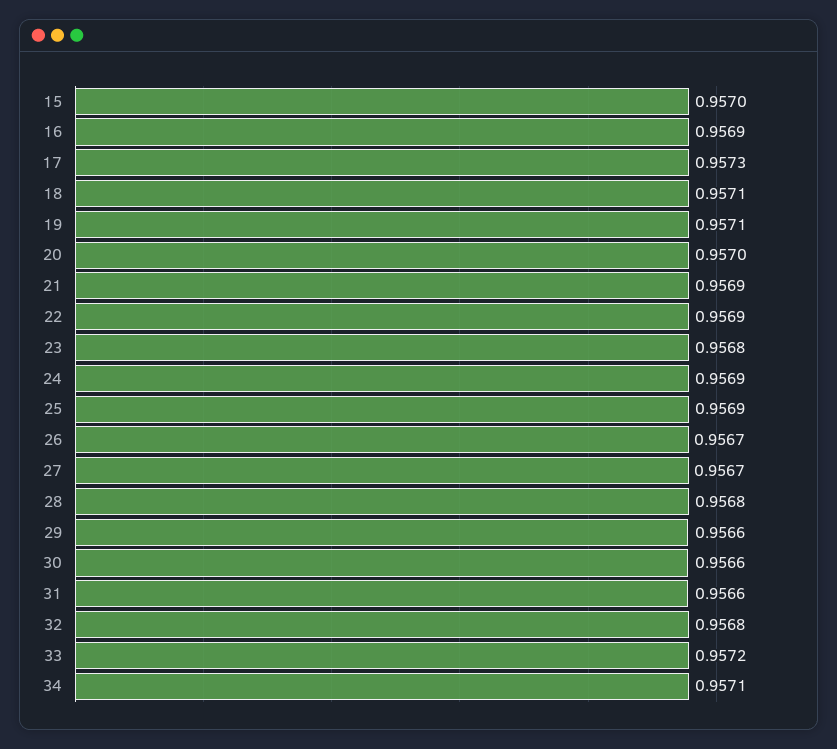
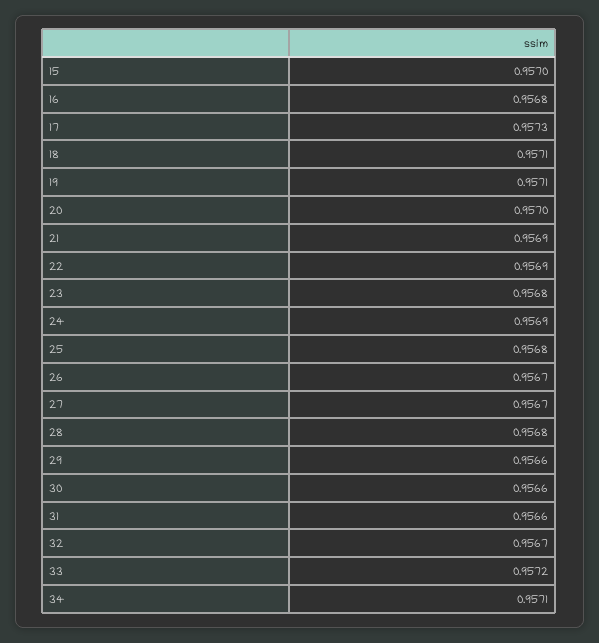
16: 0.9569 -> 0.9568
25: 0.9569 -> 0.9568
32: 0.9568 -> 0.9567

